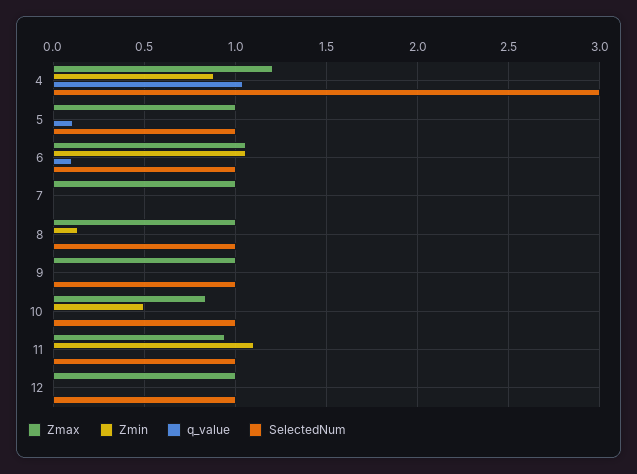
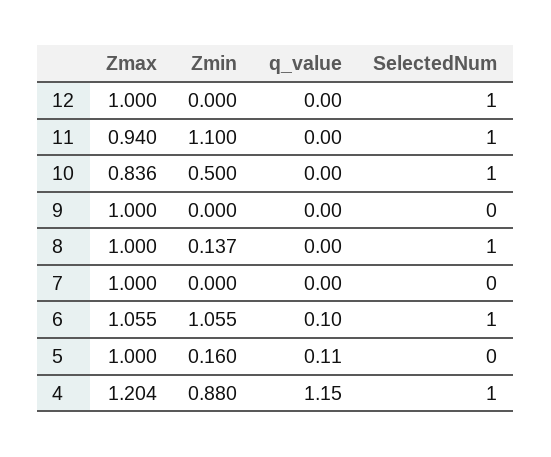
q_value, 4: 1.05 -> 1.15
SelectedNum, 4: 3 -> 1
Zmin, 5: 0 -> 0.16
SelectedNum, 5: 1 -> 0
SelectedNum, 9: 1 -> 0

